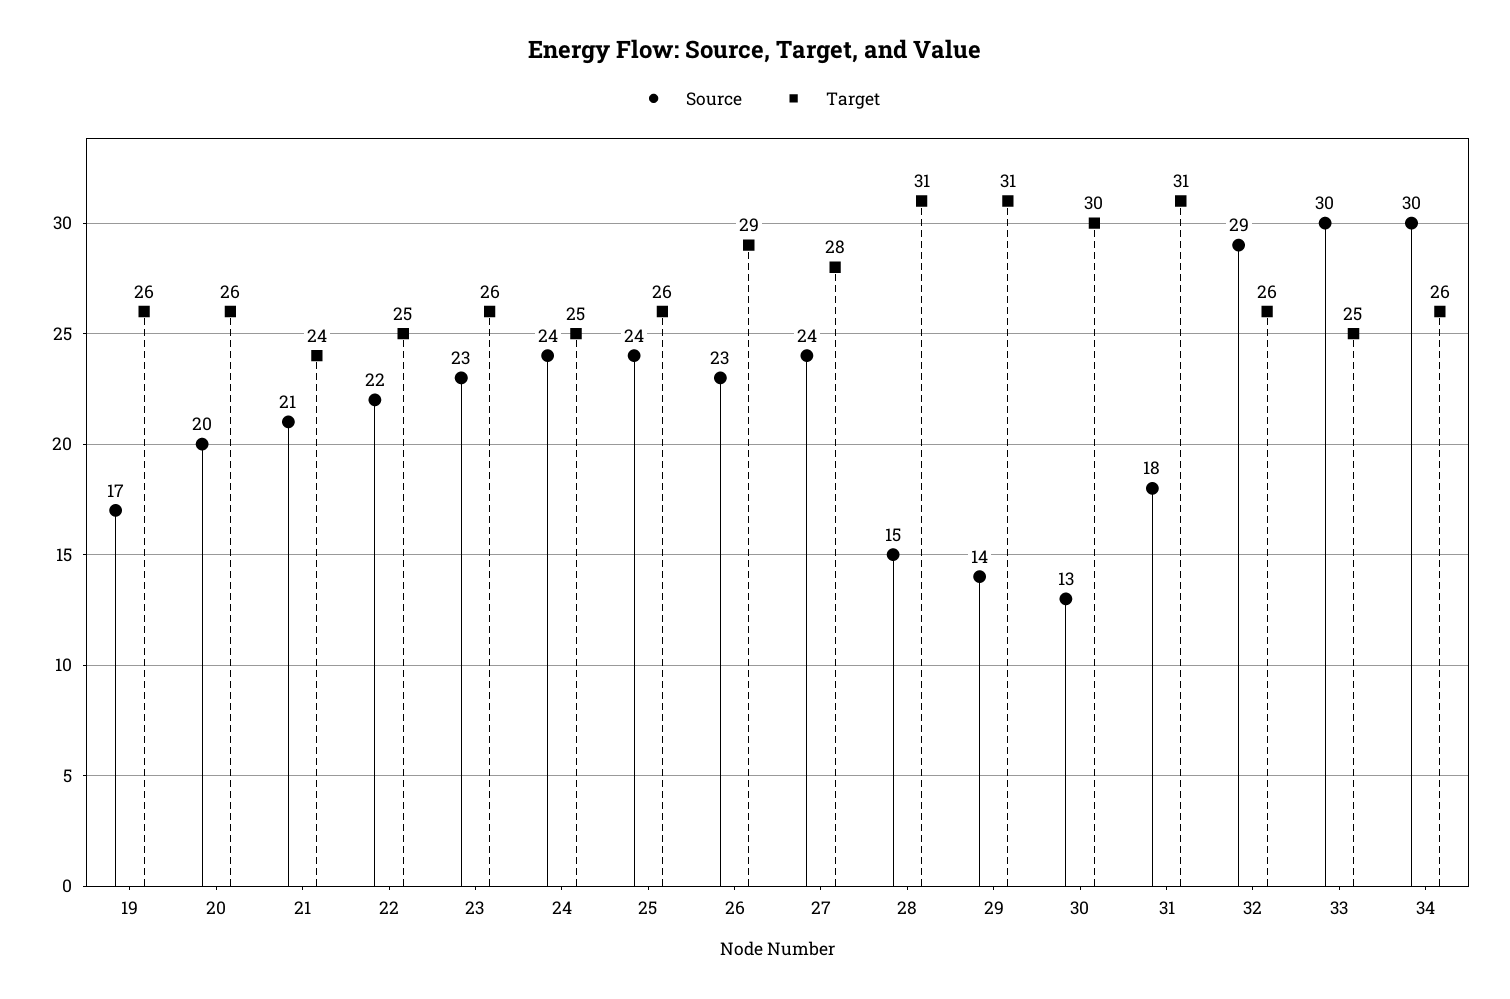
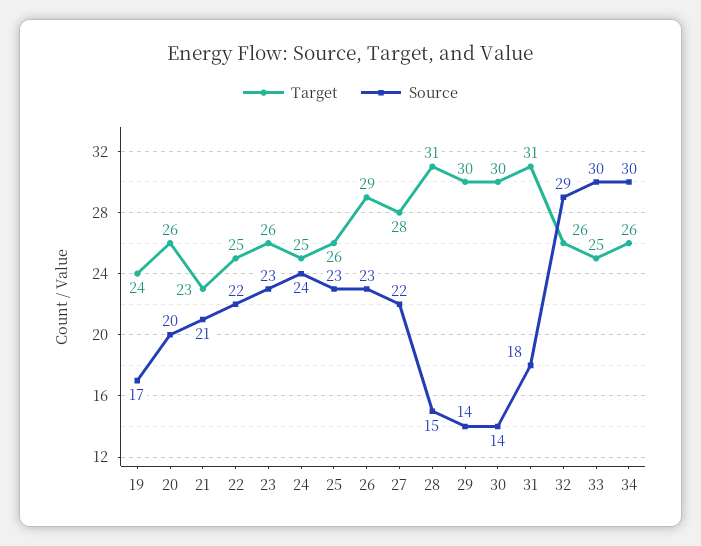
Target, 19: 26 -> 24
Target, 21: 24 -> 23
Source, 25: 24 -> 23
Source, 27: 24 -> 22
Target, 29: 31 -> 30
Source, 30: 13 -> 14

